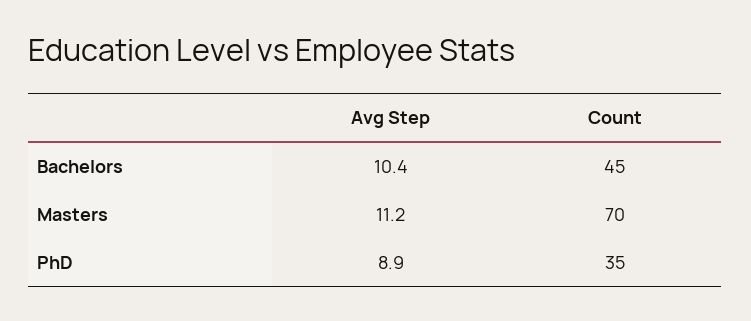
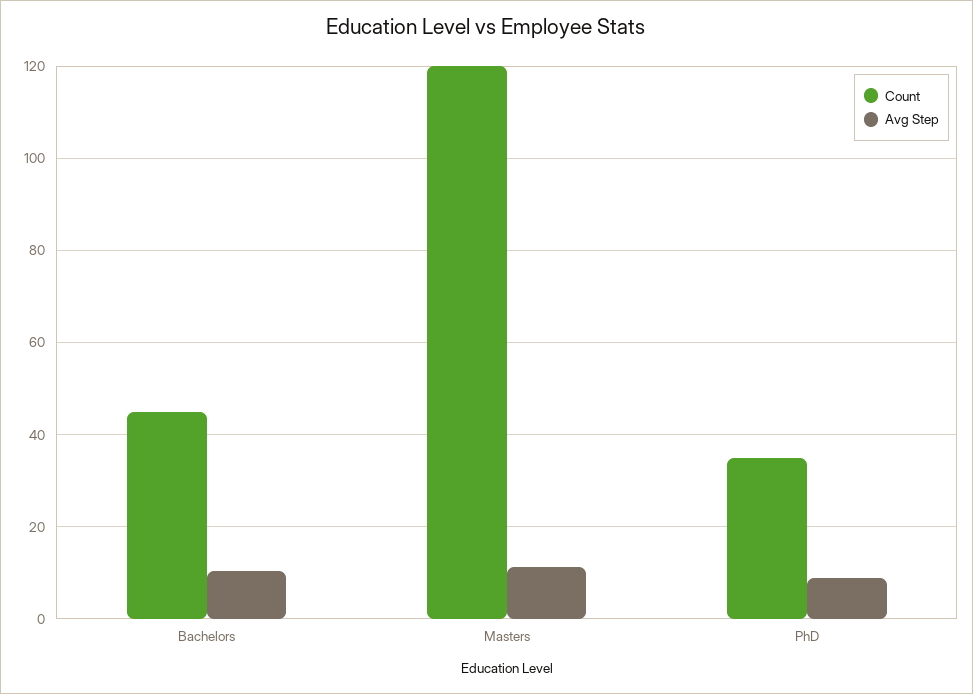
Count, Masters: 70 -> 120

